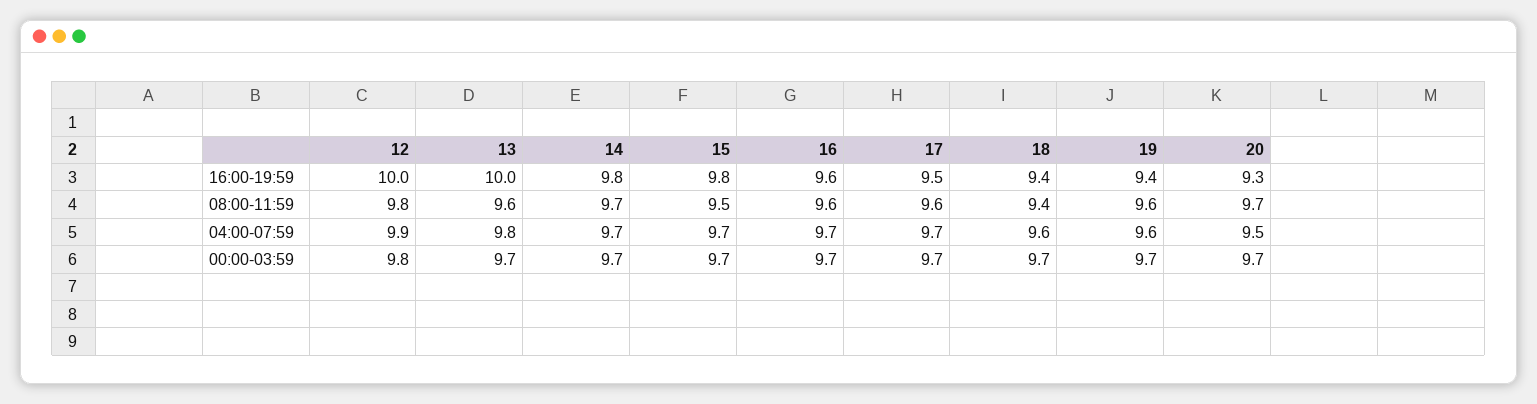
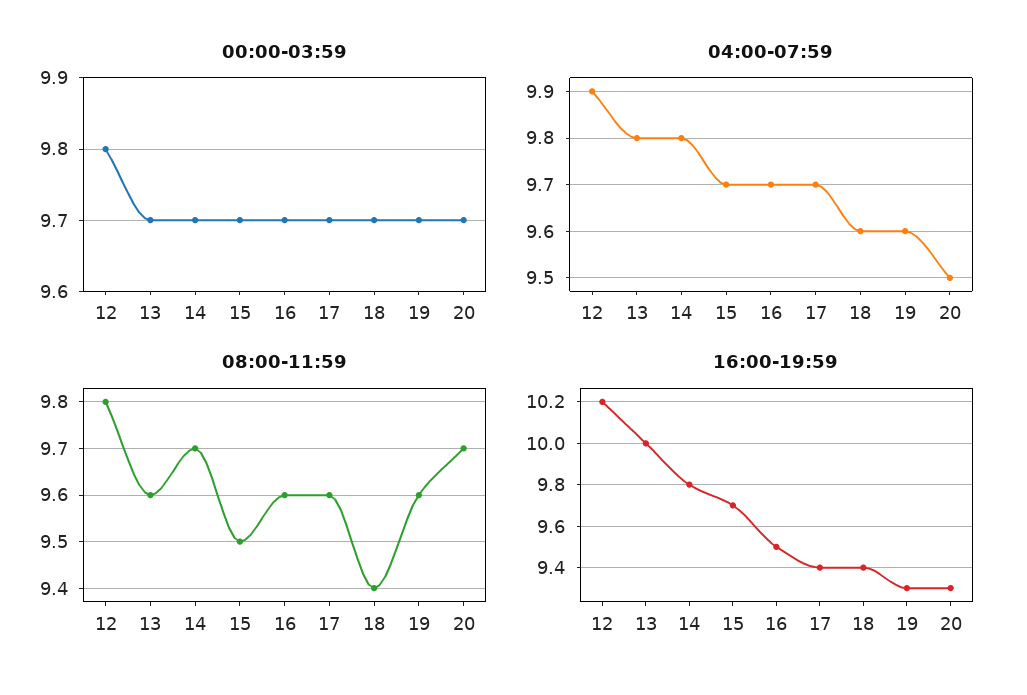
16:00-19:59, 12: 10 -> 10.2
16:00-19:59, 15: 9.8 -> 9.7
16:00-19:59, 16: 9.6 -> 9.5
16:00-19:59, 17: 9.5 -> 9.4
16:00-19:59, 19: 9.4 -> 9.3
04:00-07:59, 14: 9.7 -> 9.8

